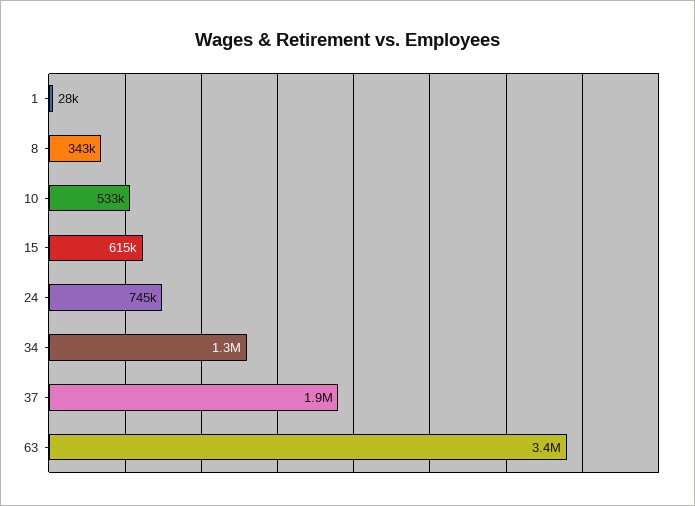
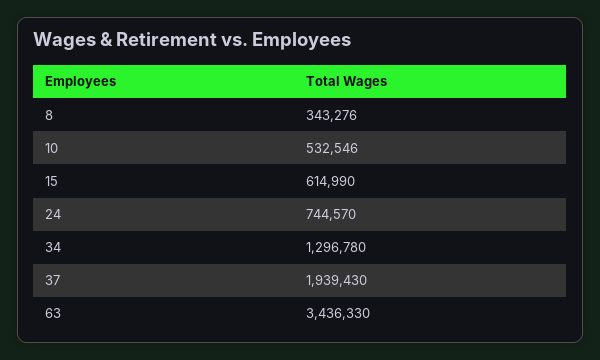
1: 28000 -> none

